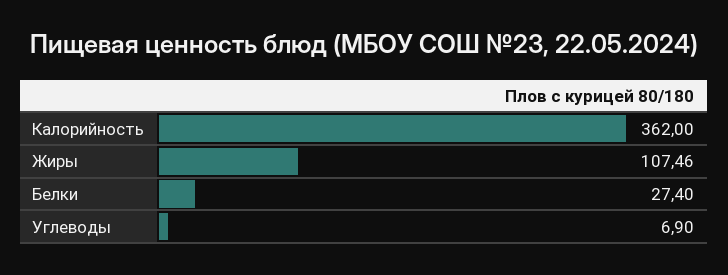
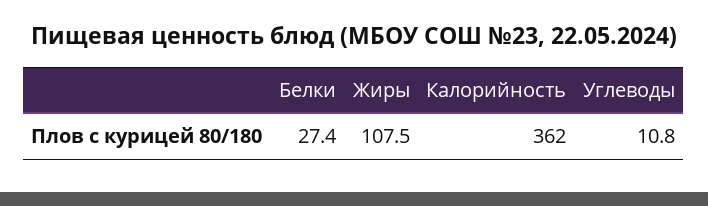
Углеводы: 6.9 -> 10.8

